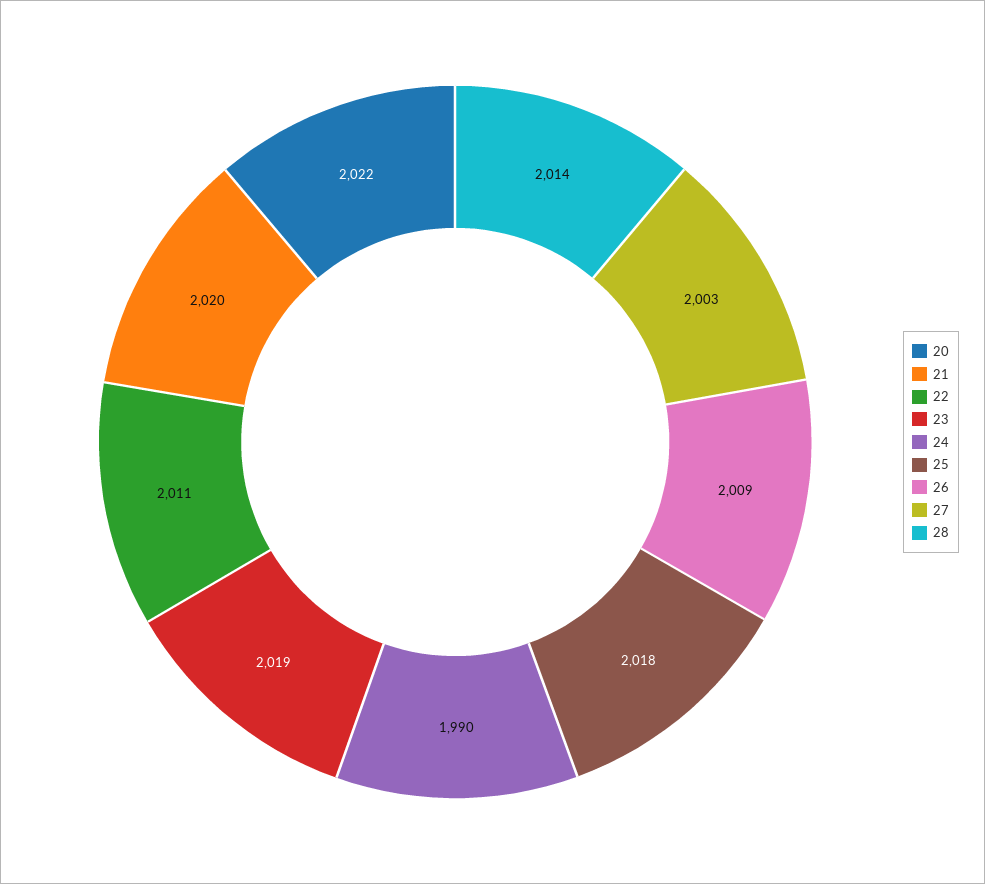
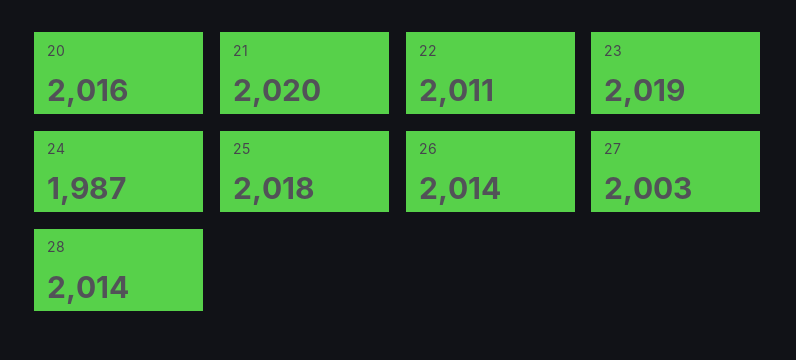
20: 2022 -> 2016
24: 1990 -> 1987
26: 2009 -> 2014

